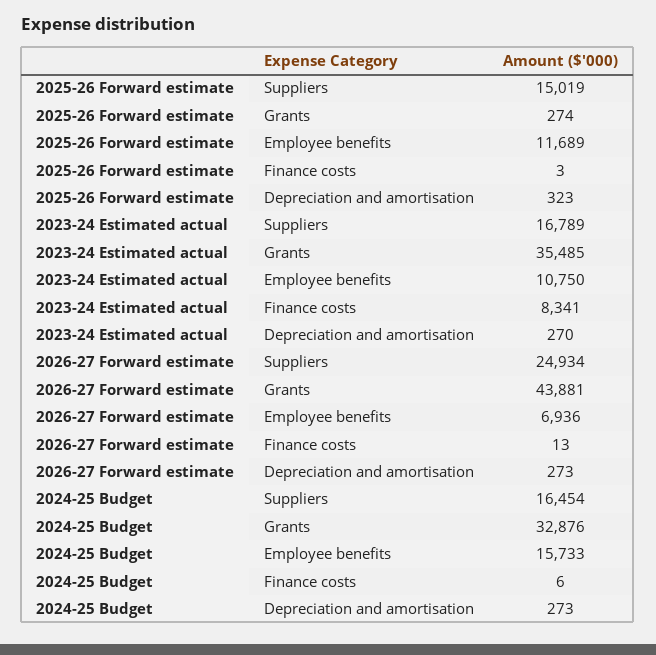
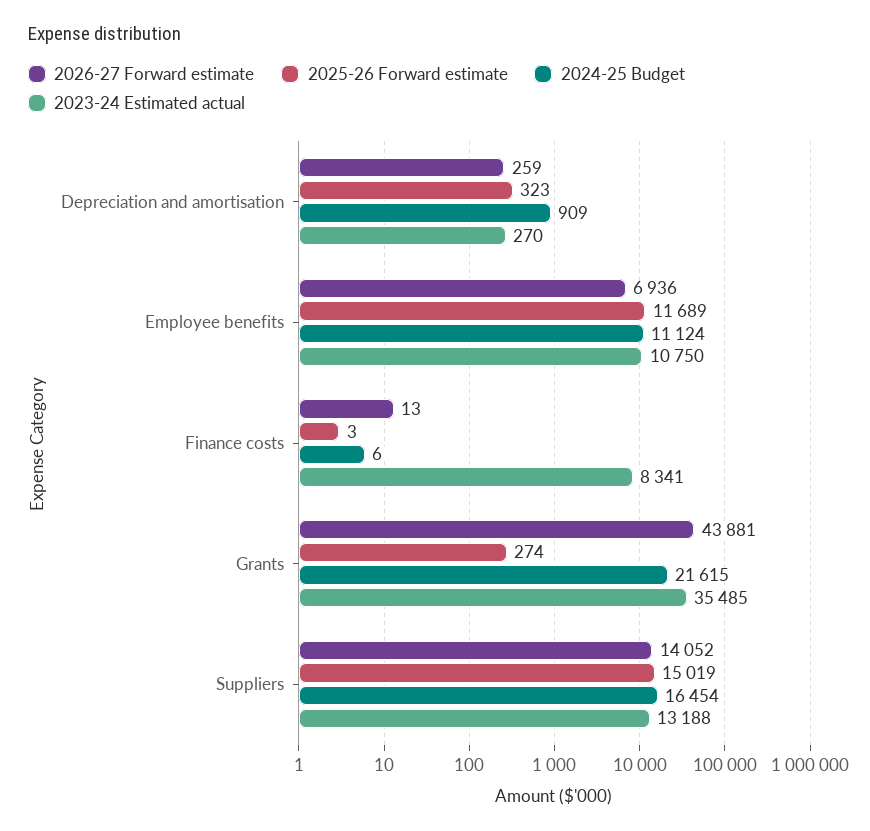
2023-24 Estimated actual, Suppliers: 16789 -> 13188
2026-27 Forward estimate, Suppliers: 24934 -> 14052
2026-27 Forward estimate, Depreciation and amortisation: 273 -> 259
2024-25 Budget, Grants: 32876 -> 21615
2024-25 Budget, Employee benefits: 15733 -> 11124
2024-25 Budget, Depreciation and amortisation: 273 -> 909

